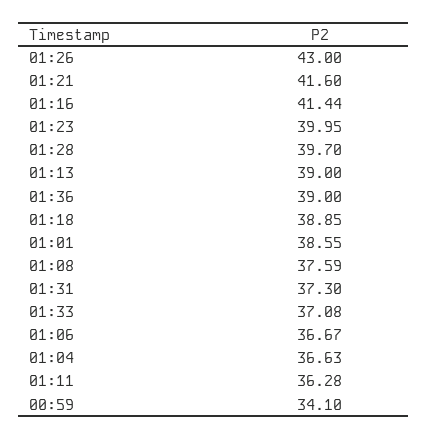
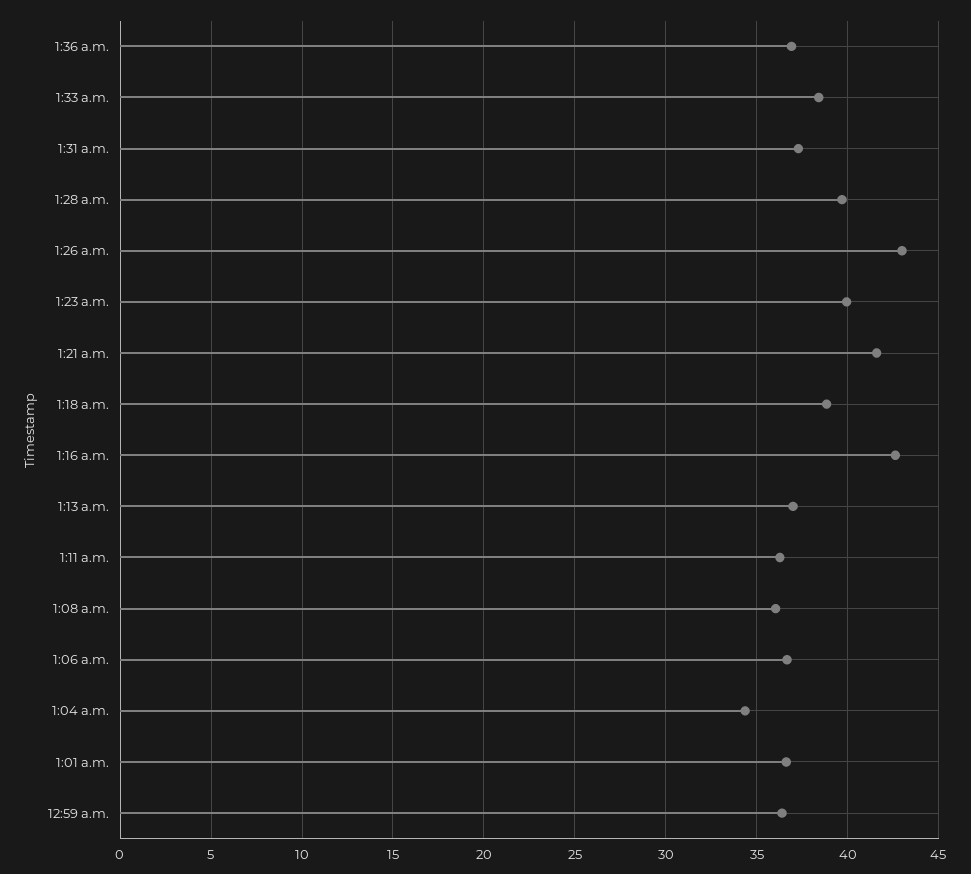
01:16: 41.44 -> 42.5
01:13: 39 -> 37
01:36: 39 -> 37
01:01: 38.55 -> 36.5
01:08: 37.59 -> 36
01:33: 37.08 -> 38.5
01:04: 36.63 -> 34.5
00:59: 34.1 -> 36.5

